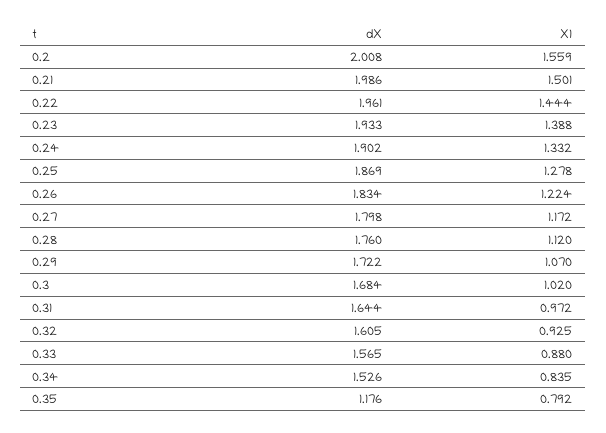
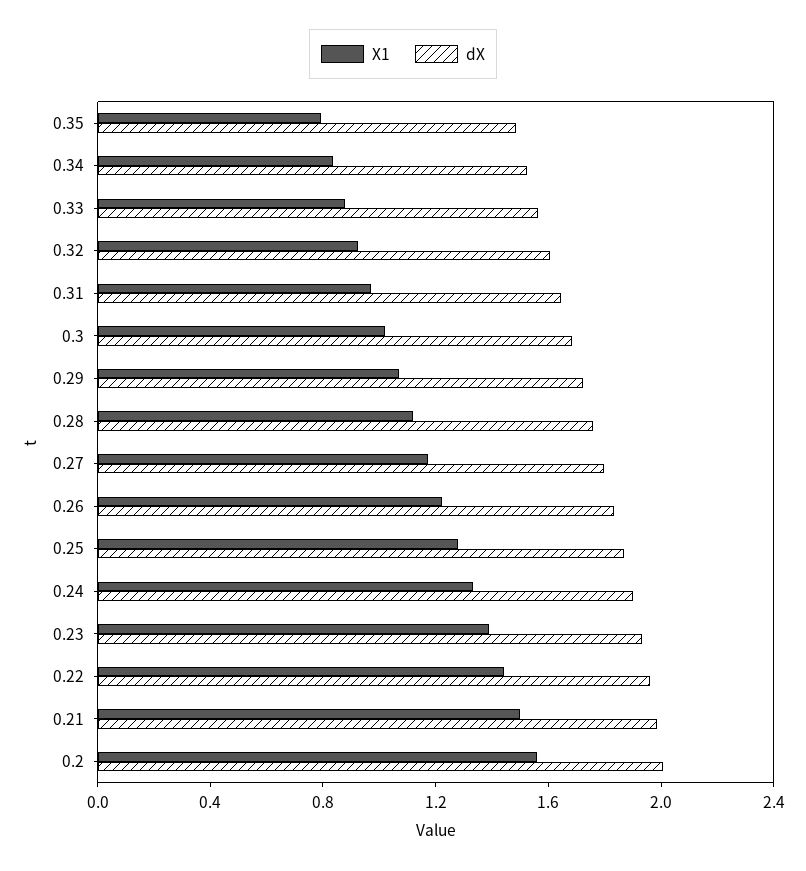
dX, 0.35: 1.176 -> 1.5

